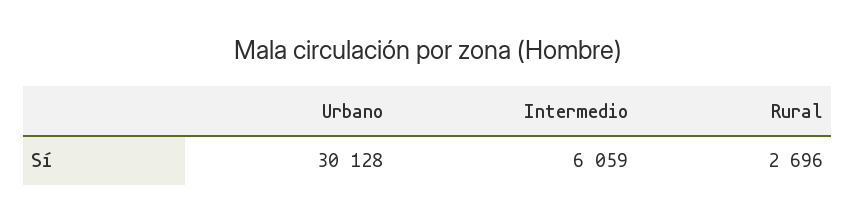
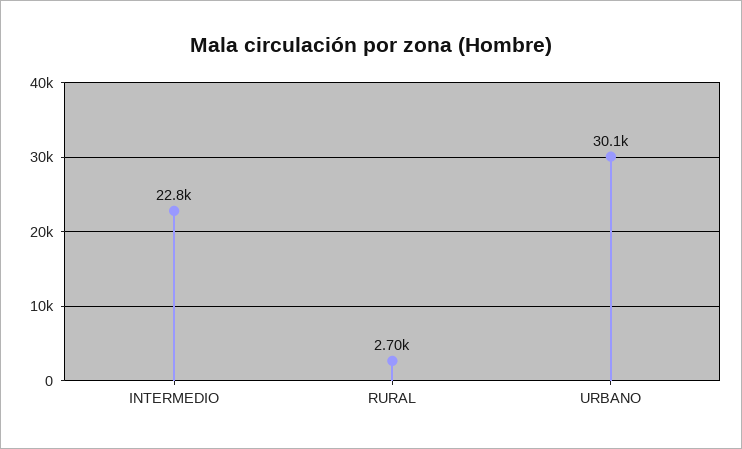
Intermedio: 6059 -> 22800

